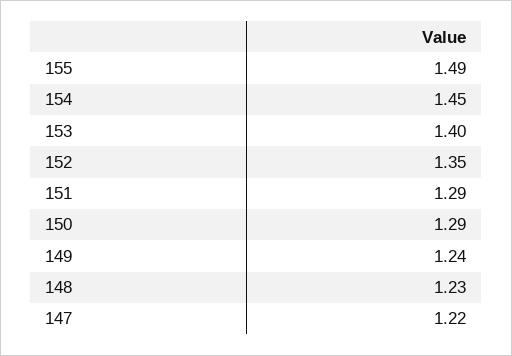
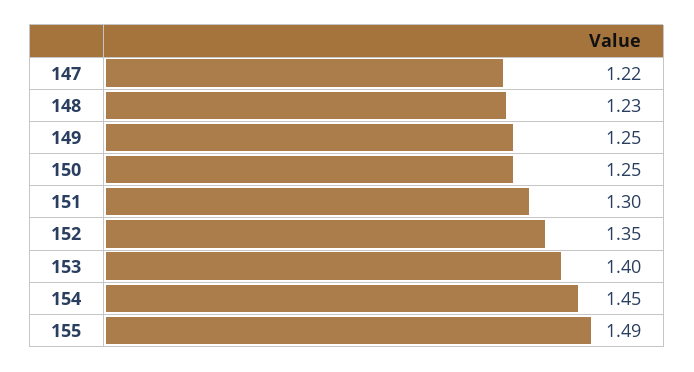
151: 1.29 -> 1.3
150: 1.29 -> 1.25
149: 1.24 -> 1.25

